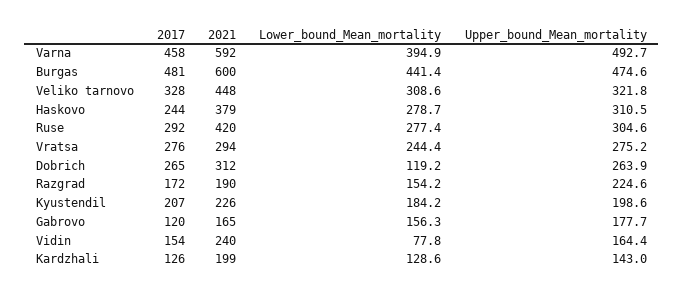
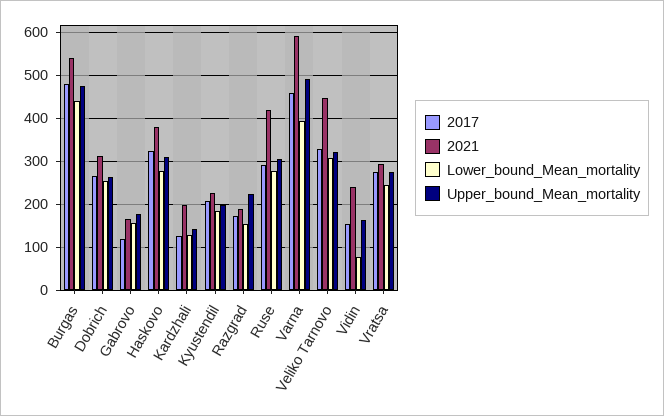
2021, Burgas: 600 -> 540
2017, Haskovo: 244 -> 320
Lower_bound_Mean_mortality, Dobrich: 119.2 -> 260

